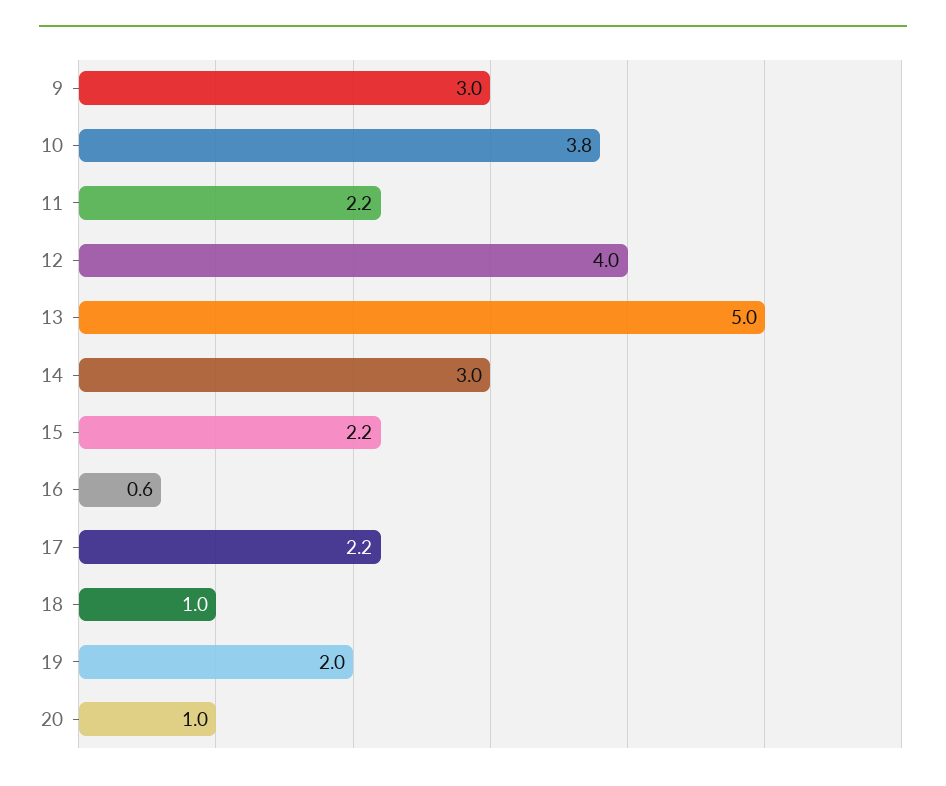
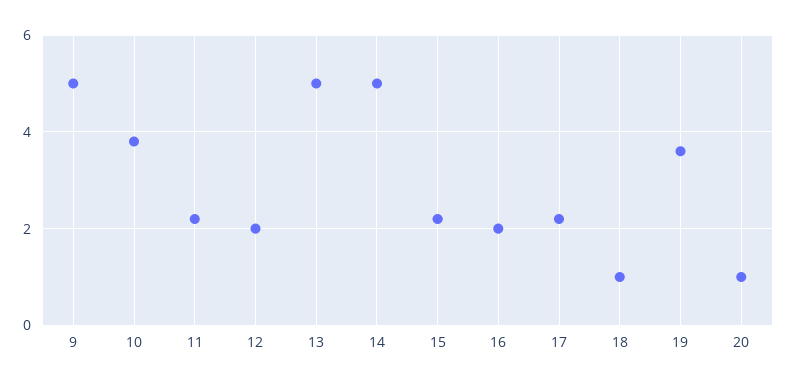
9: 3 -> 5
12: 4 -> 2
14: 3 -> 5
16: 0.6 -> 2
19: 2 -> 3.5

